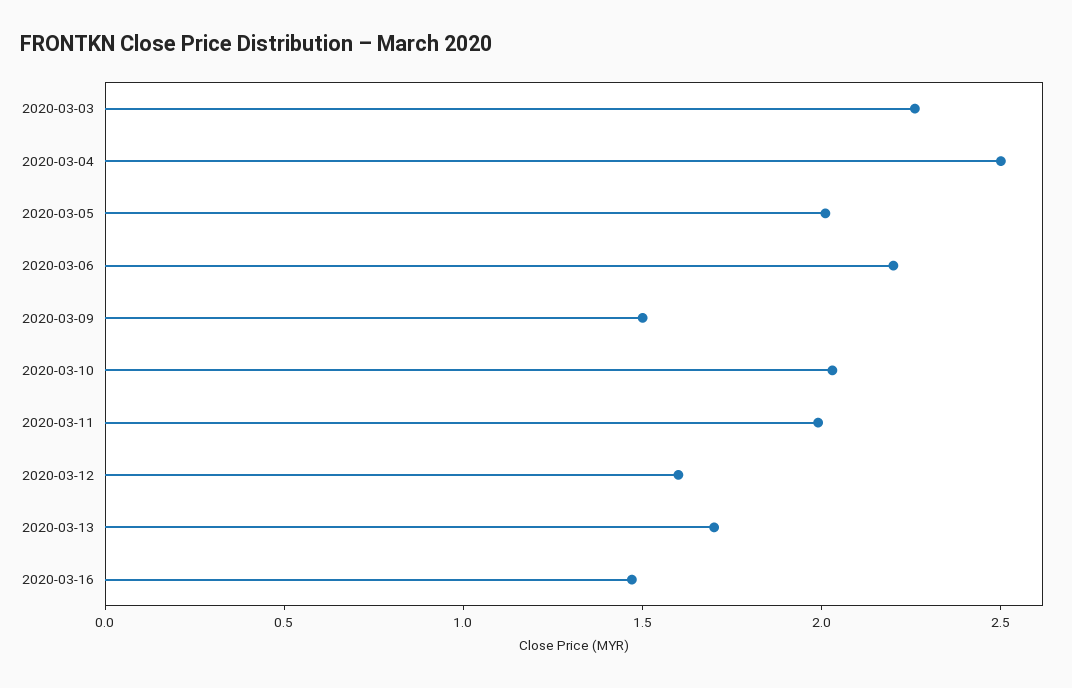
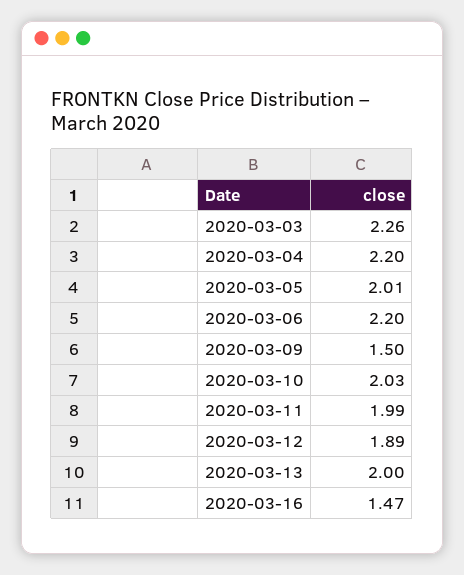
2020-03-04: 2.5 -> 2.2
2020-03-12: 1.6 -> 1.89
2020-03-13: 1.7 -> 2

